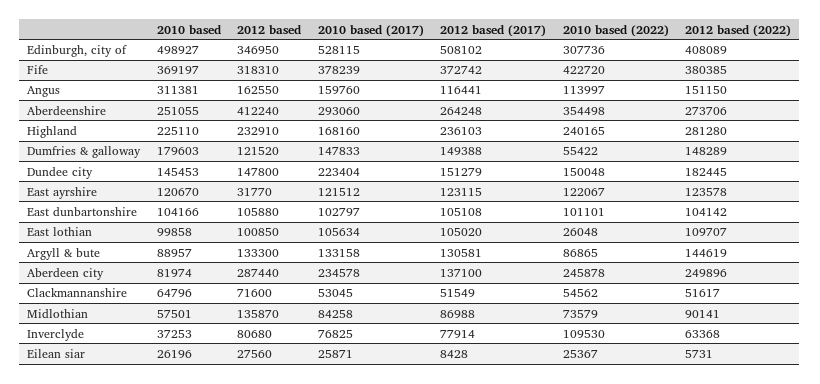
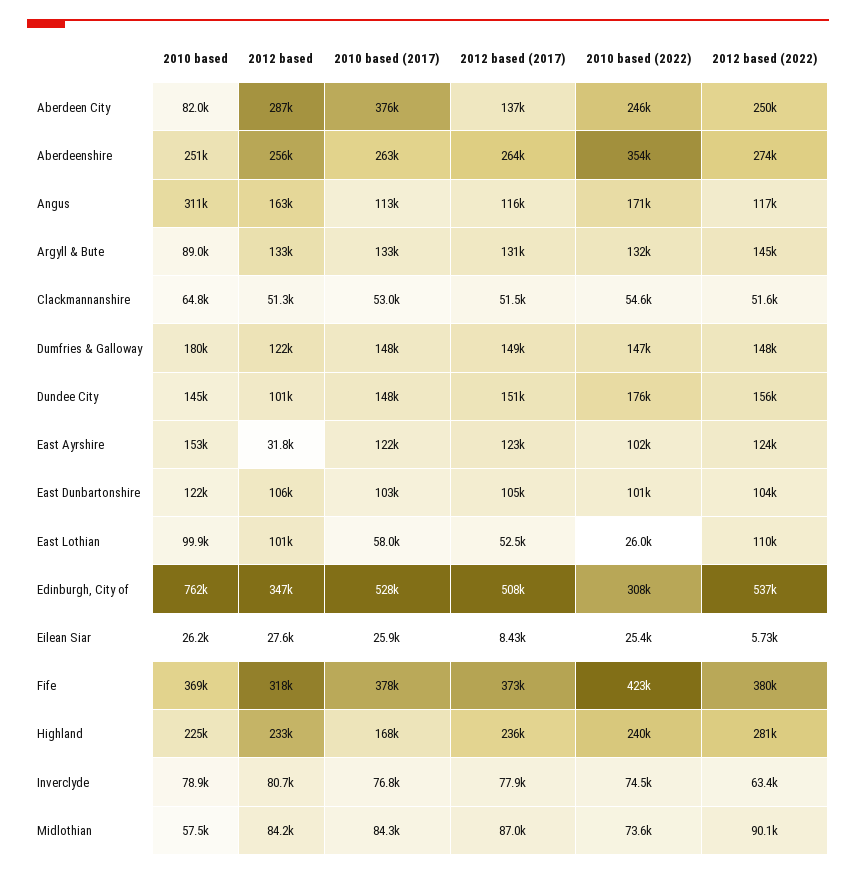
2010 based, Edinburgh, city of: 498927 -> 762000
2012 based (2022), Edinburgh, city of: 408089 -> 537000
2010 based (2017), Angus: 159760 -> 113000
2010 based (2022), Angus: 113997 -> 171000
2012 based (2022), Angus: 151150 -> 117000
2012 based, Aberdeenshire: 412240 -> 256000
2010 based (2017), Aberdeenshire: 293060 -> 263000
2010 based (2022), Dumfries & galloway: 55422 -> 147000
2012 based, Dundee city: 147800 -> 101000
2010 based (2017), Dundee city: 223404 -> 148000
2010 based (2022), Dundee city: 150048 -> 176000
2012 based (2022), Dundee city: 182445 -> 156000
2010 based, East ayrshire: 120670 -> 153000
2010 based (2022), East ayrshire: 122067 -> 102000
2010 based, East dunbartonshire: 104166 -> 122000
2010 based (2017), East lothian: 105634 -> 58000
2012 based (2017), East lothian: 105020 -> 52500
2010 based (2022), Argyll & bute: 86865 -> 132000
2010 based (2017), Aberdeen city: 234578 -> 376000
2012 based, Clackmannanshire: 71600 -> 51300
2012 based, Midlothian: 135870 -> 84200
2010 based, Inverclyde: 37253 -> 78900
2010 based (2022), Inverclyde: 109530 -> 74500

